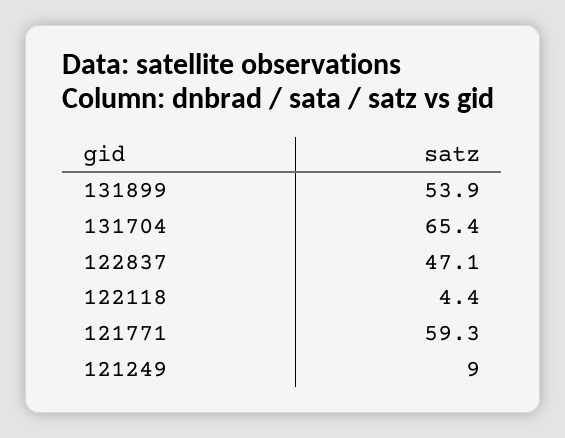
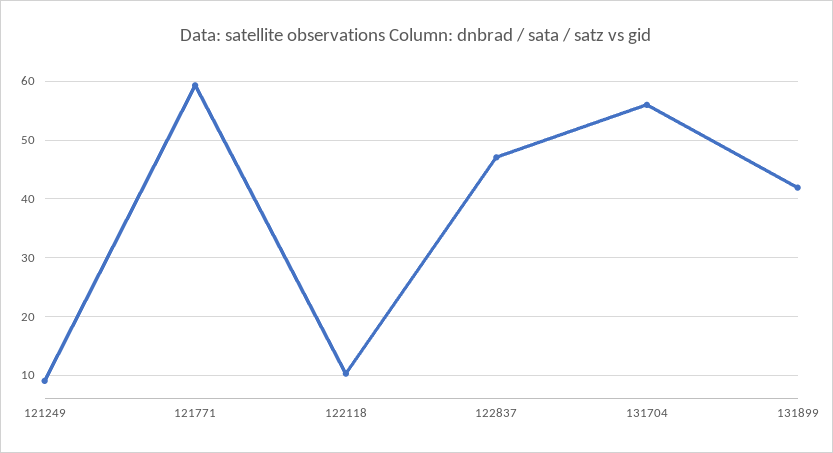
131899: 53.9 -> 42
131704: 65.4 -> 56
122118: 4.4 -> 10

